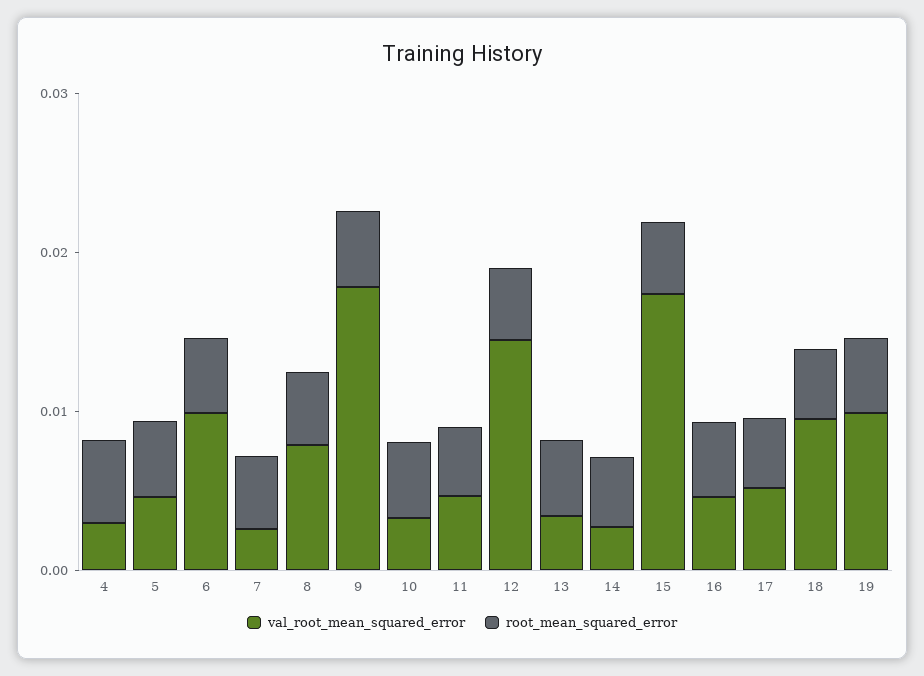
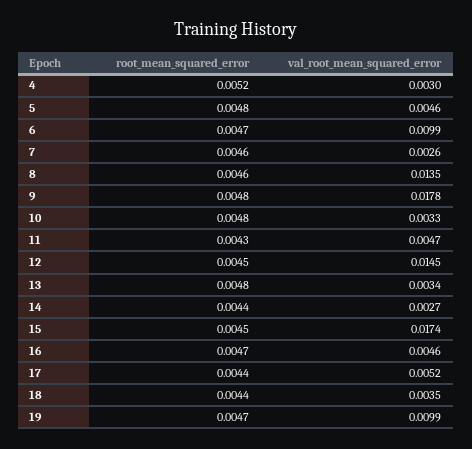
val_root_mean_squared_error, 8: 0.008 -> 0.0135
val_root_mean_squared_error, 18: 0.01 -> 0.0035

